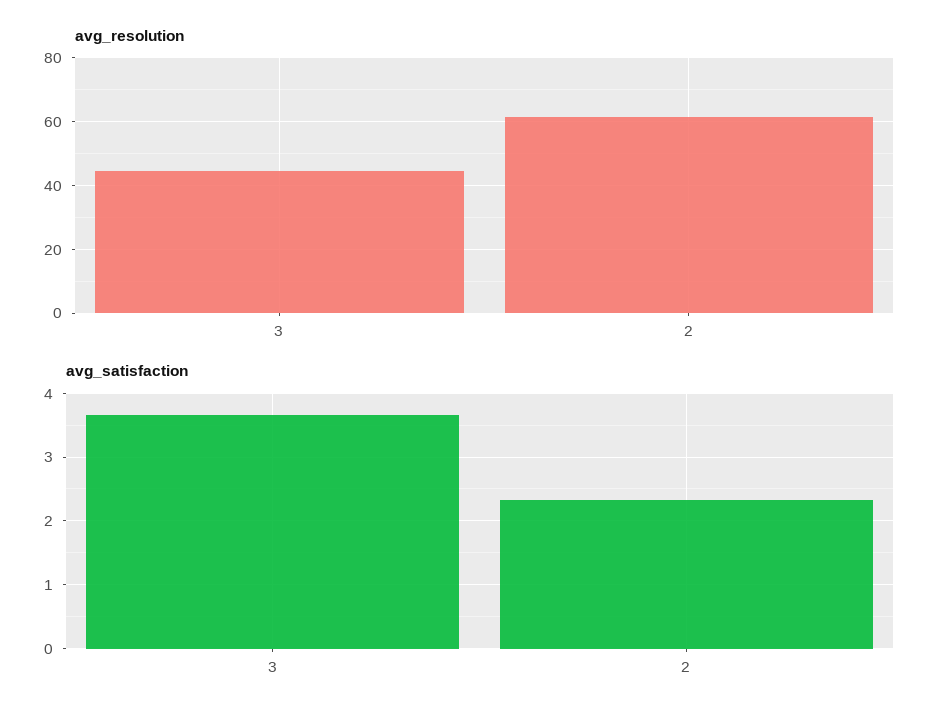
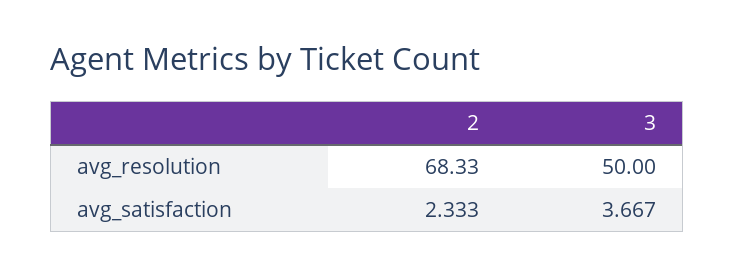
avg_resolution, 3: 44 -> 50
avg_resolution, 2: 62 -> 68.33

